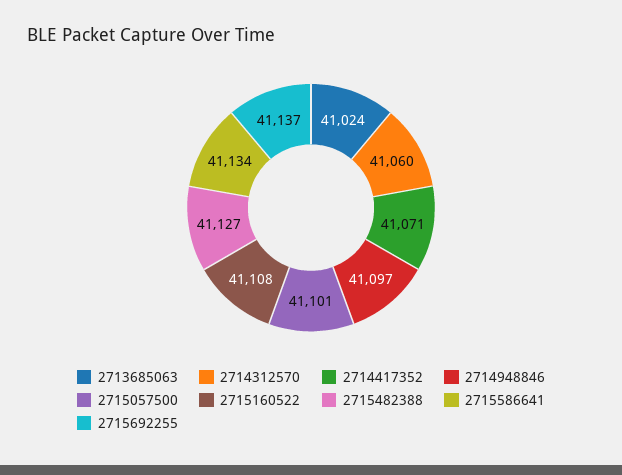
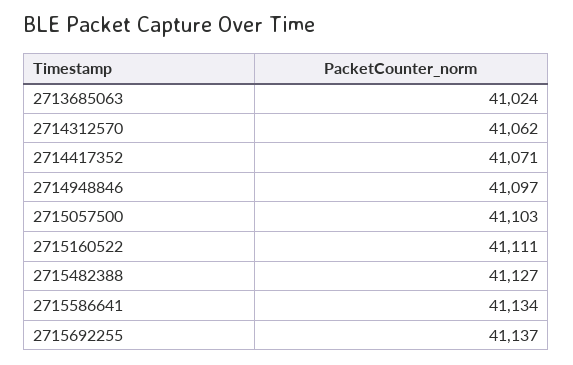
2714312570: 41060 -> 41062
2715057500: 41101 -> 41103
2715160522: 41108 -> 41111

